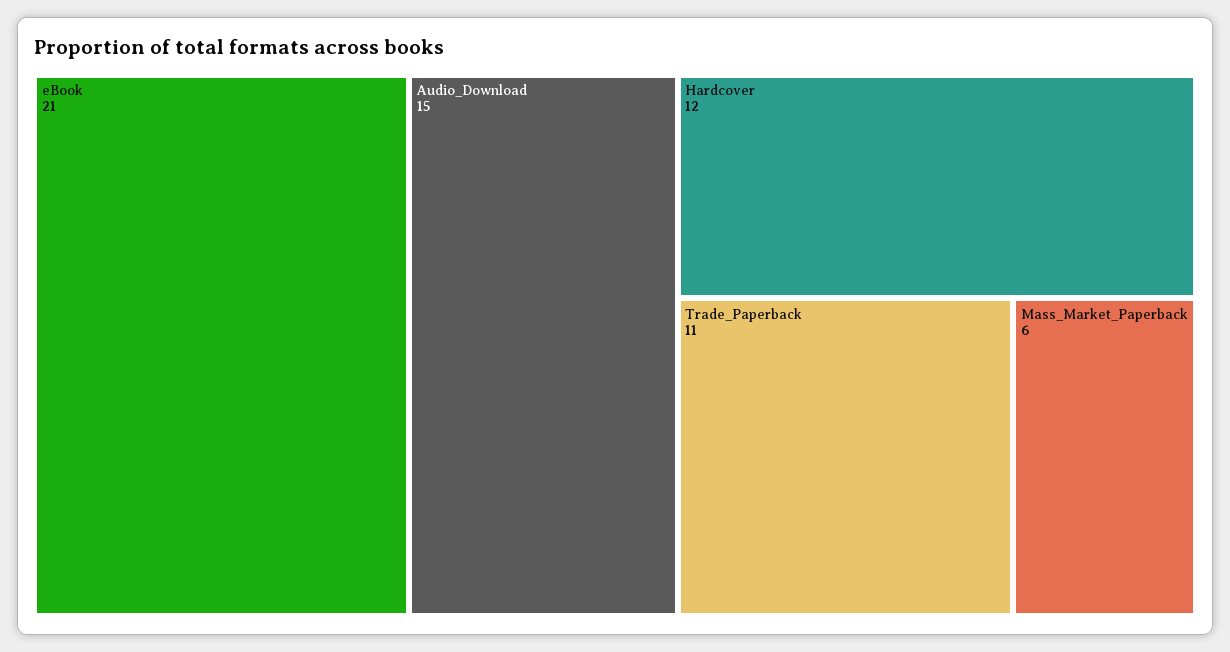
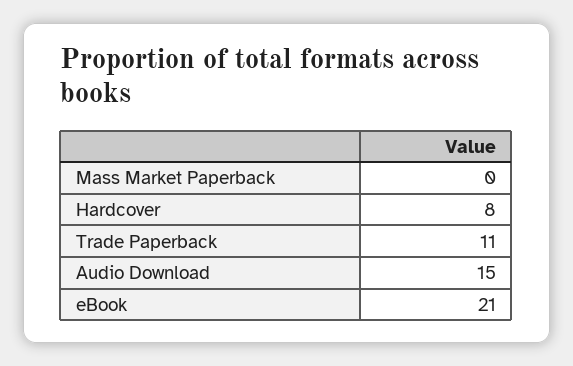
Hardcover: 12 -> 8
Mass_Market_Paperback: 6 -> 0

